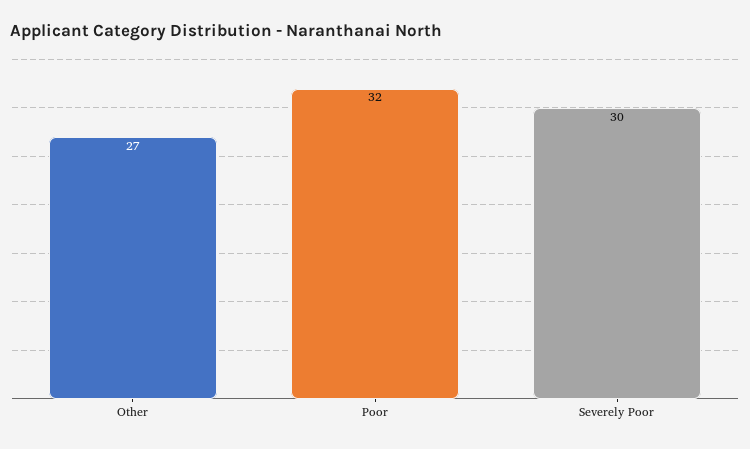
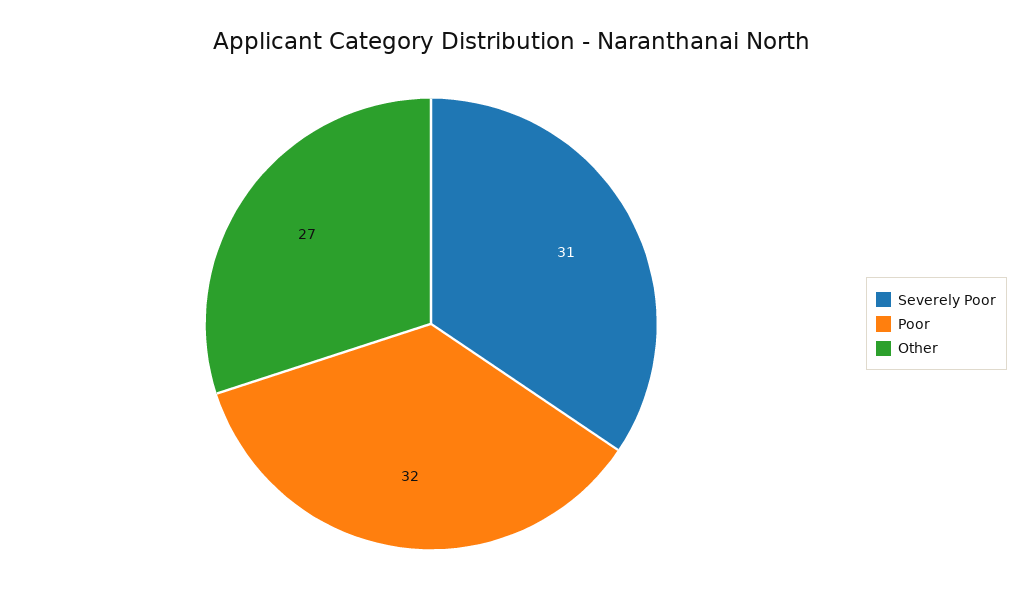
Severely Poor: 30 -> 31

